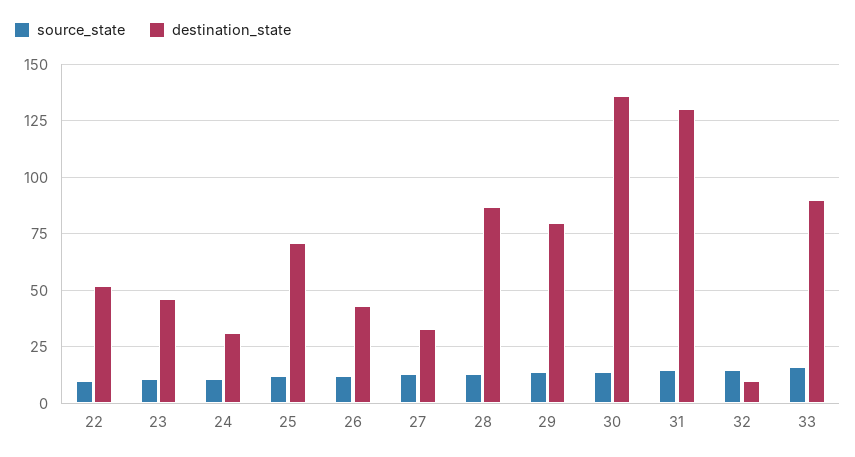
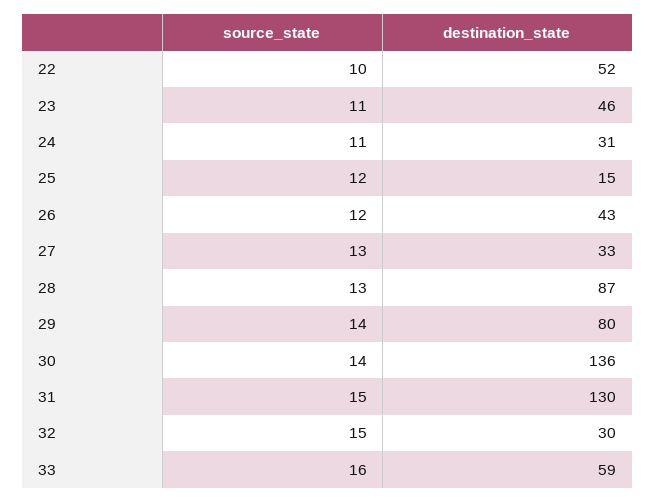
destination_state, 25: 70 -> 15
destination_state, 32: 10 -> 30
destination_state, 33: 90 -> 59

